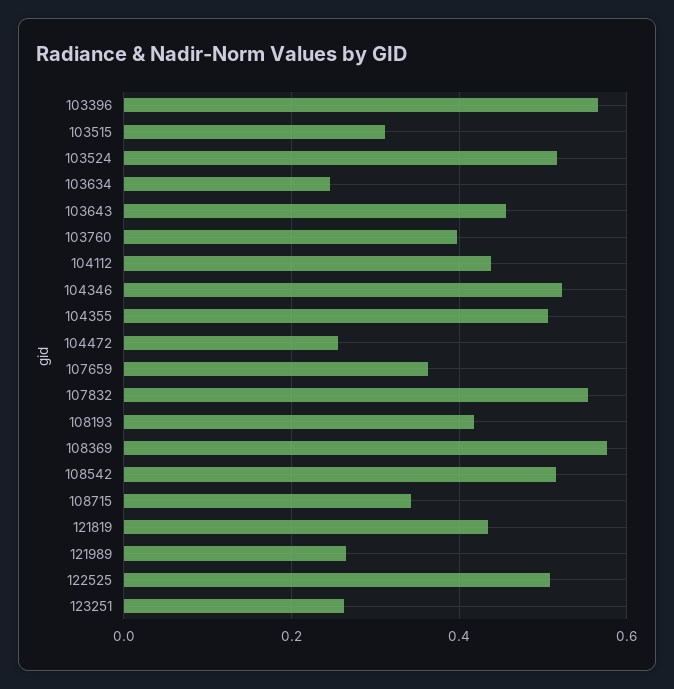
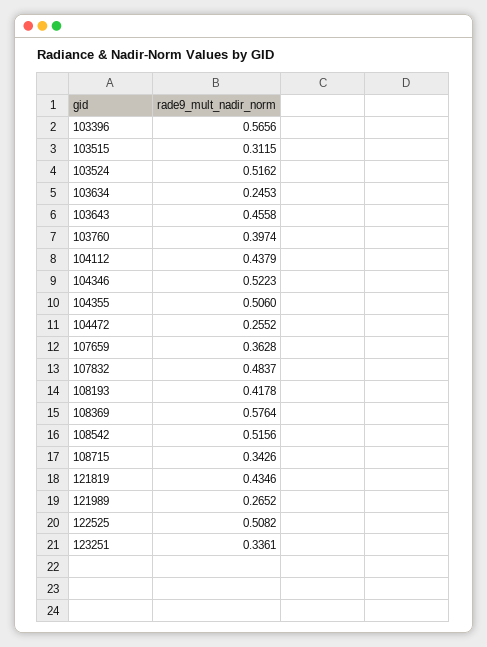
107832: 0.56 -> 0.4837
123251: 0.26 -> 0.3361

